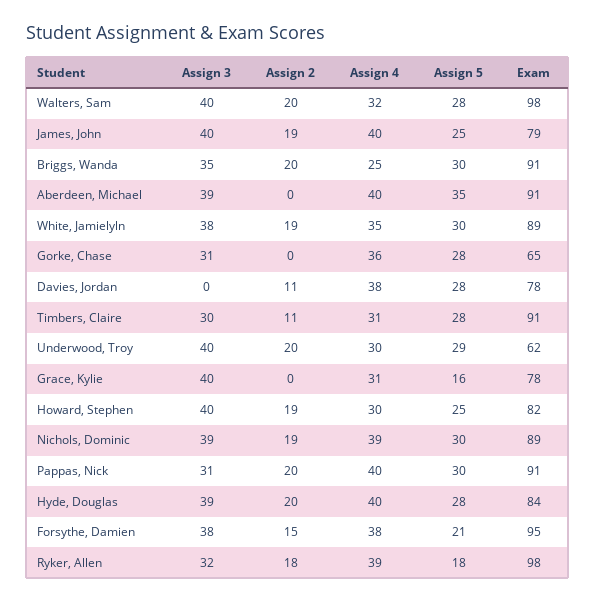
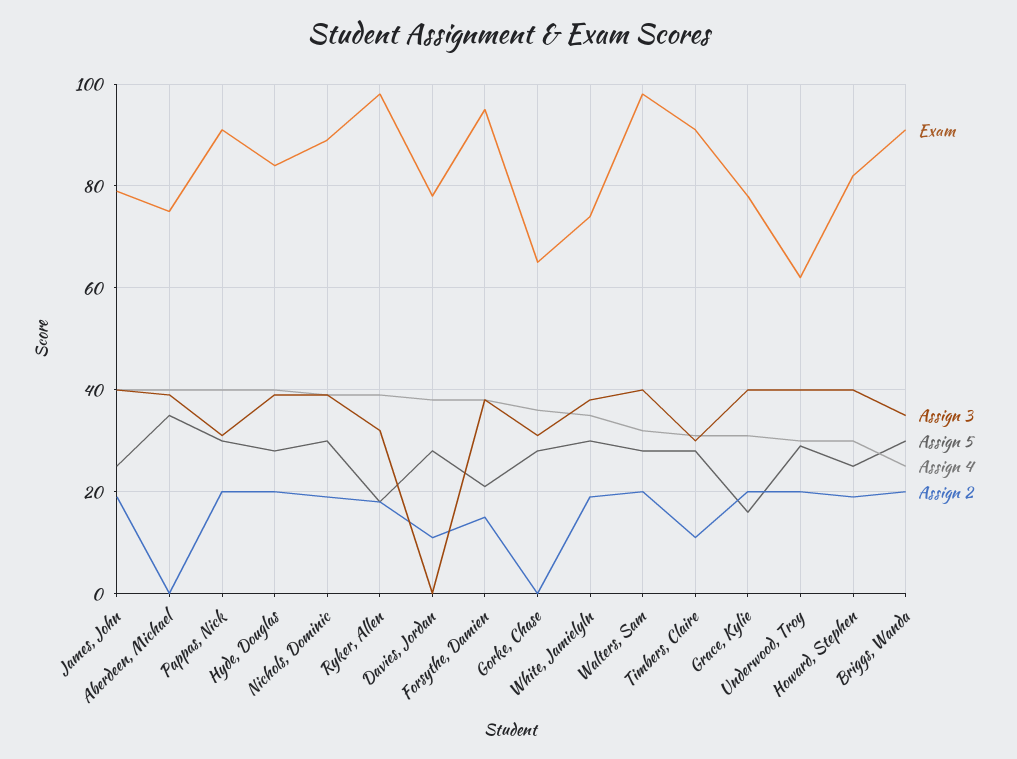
Exam, Aberdeen, Michael: 91 -> 75
Exam, White, Jamielyln: 89 -> 75
Assign 2, Grace, Kylie: 0 -> 20

